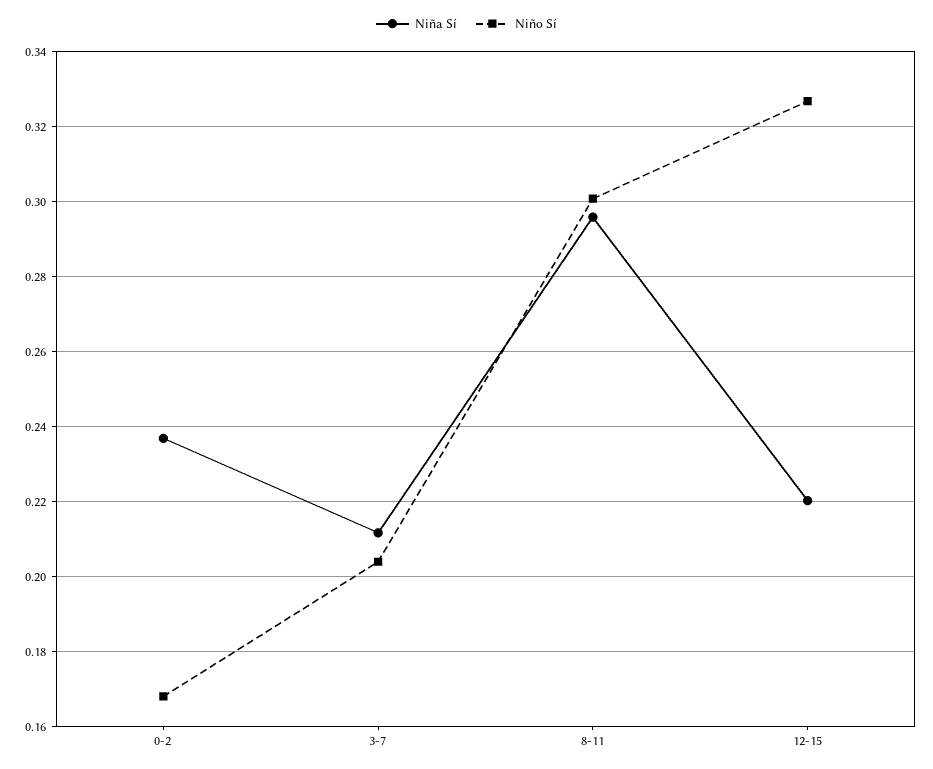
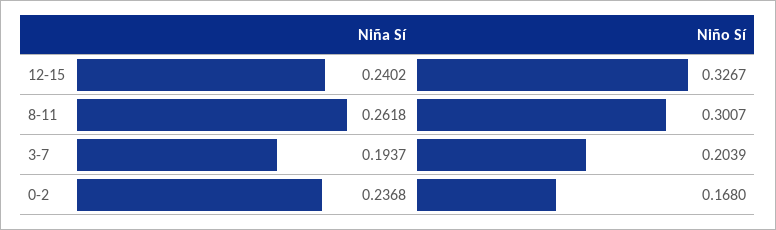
Niña Sí, 3-7: 0.212 -> 0.1937
Niña Sí, 8-11: 0.296 -> 0.2618
Niña Sí, 12-15: 0.22 -> 0.2402

